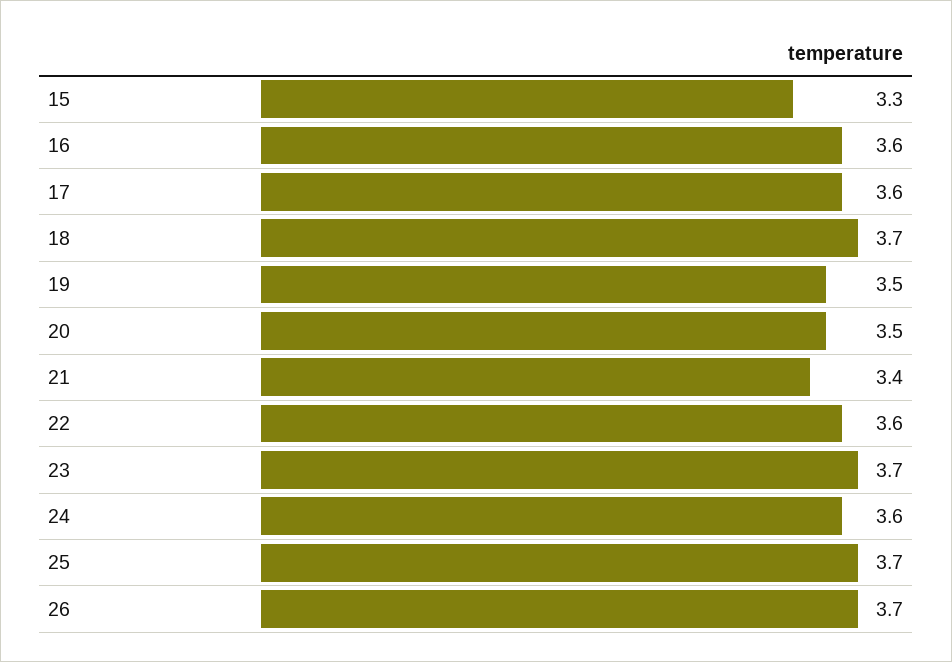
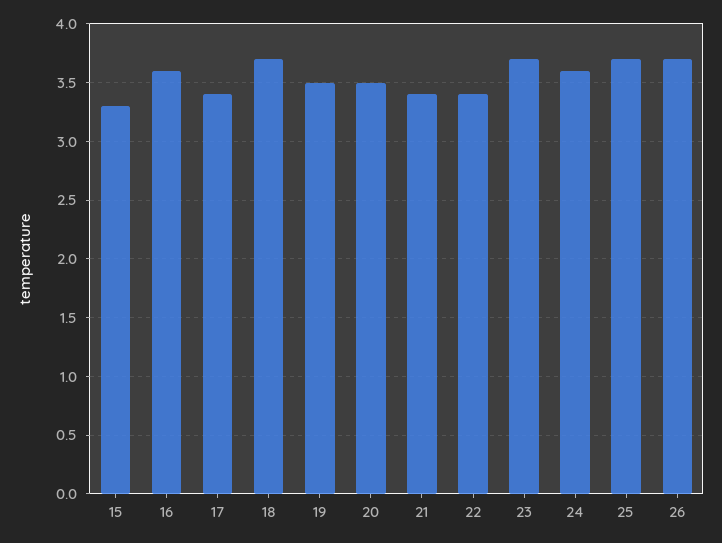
17: 3.6 -> 3.4
22: 3.6 -> 3.4

